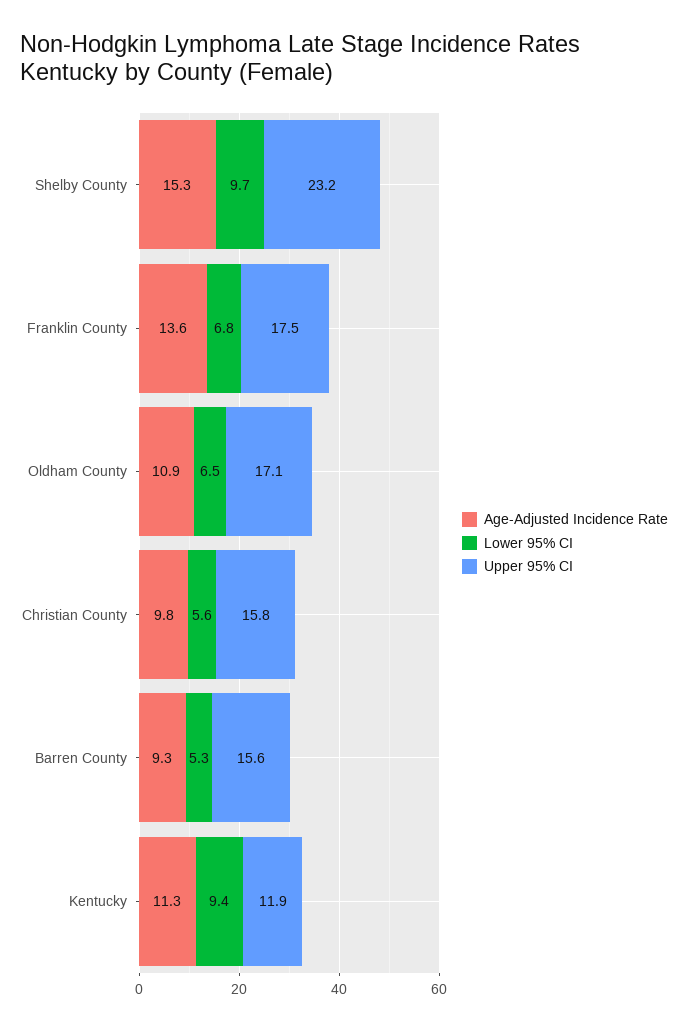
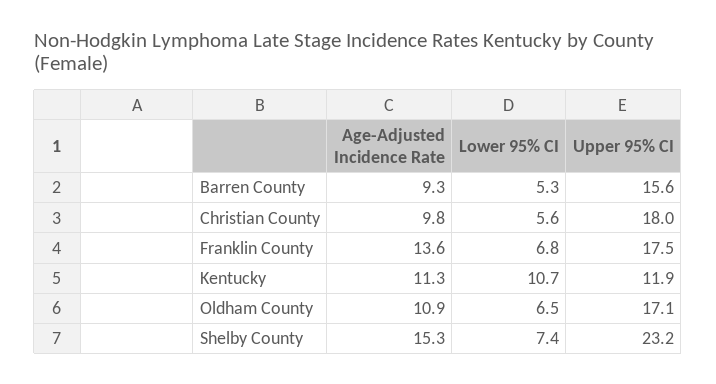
Lower 95% CI, Shelby County: 9.7 -> 7.4
Upper 95% CI, Christian County: 15.8 -> 18
Lower 95% CI, Kentucky: 9.4 -> 10.7

